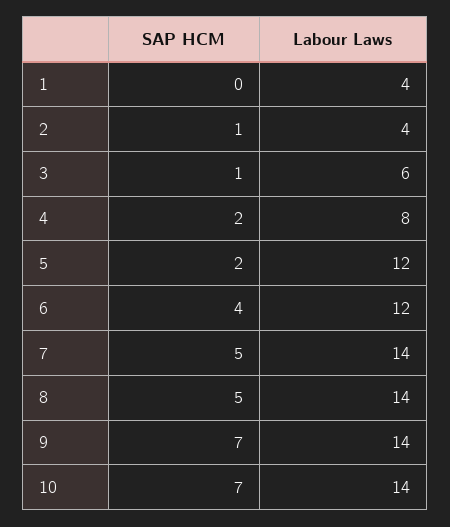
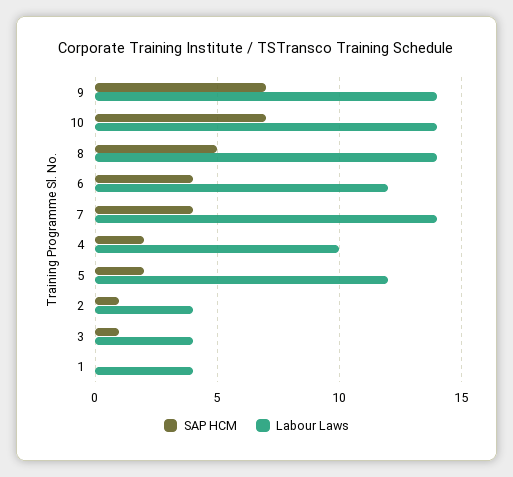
Labour Laws, 3: 6 -> 4
Labour Laws, 4: 8 -> 10
SAP HCM, 7: 5 -> 4

